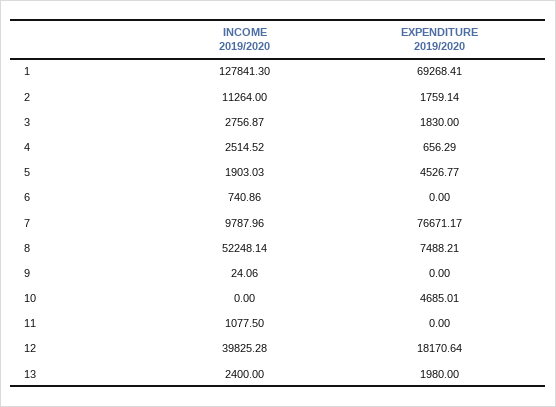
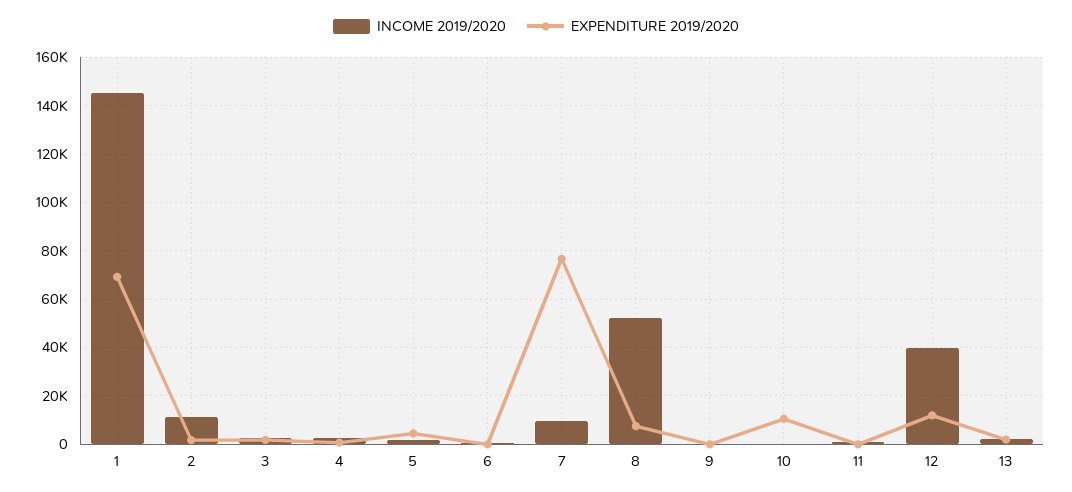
INCOME 2019/2020, 1: 127841.3 -> 145000
EXPENDITURE 2019/2020, 10: 4685.01 -> 10000
EXPENDITURE 2019/2020, 12: 18170.64 -> 12500

